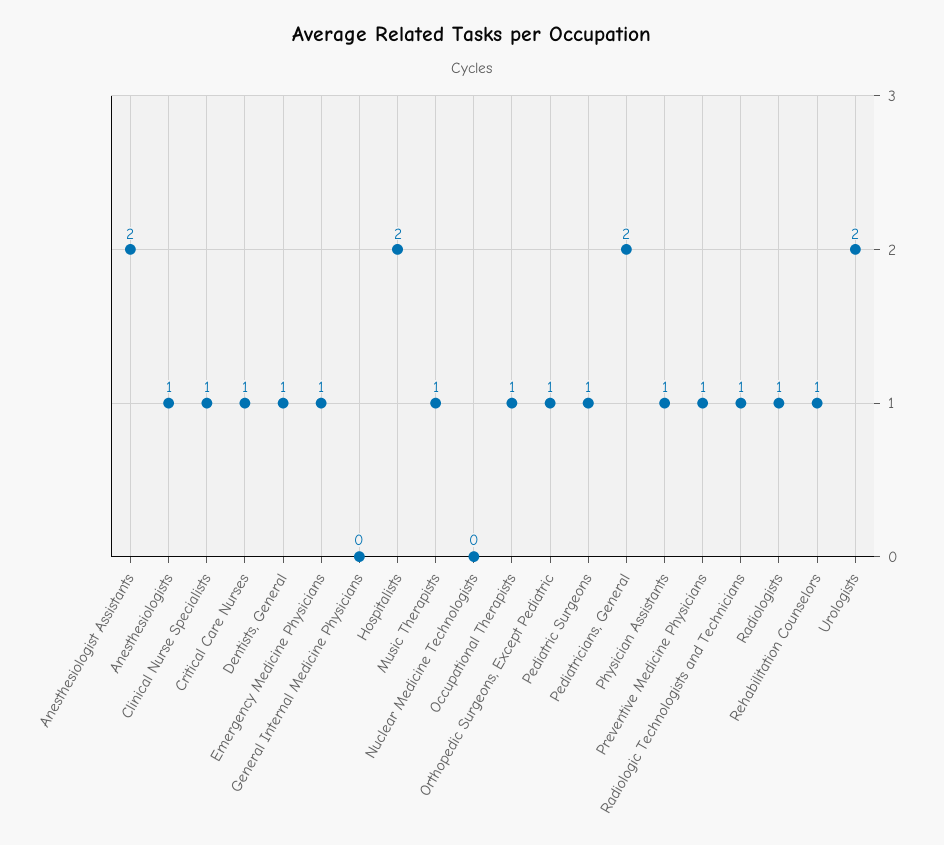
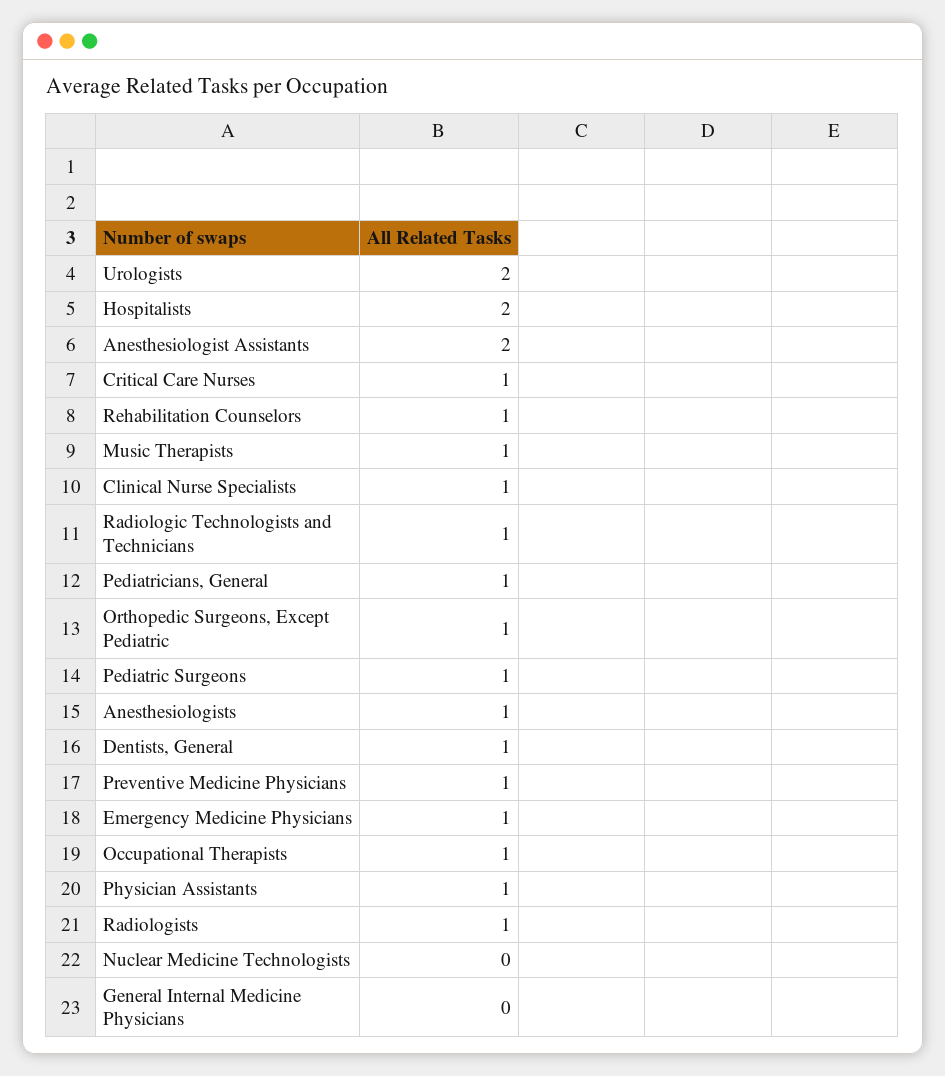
Pediatricians, General: 2 -> 1

